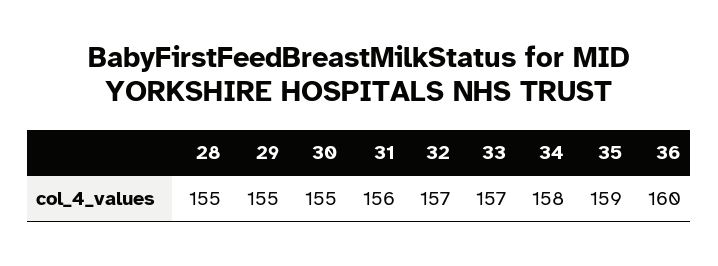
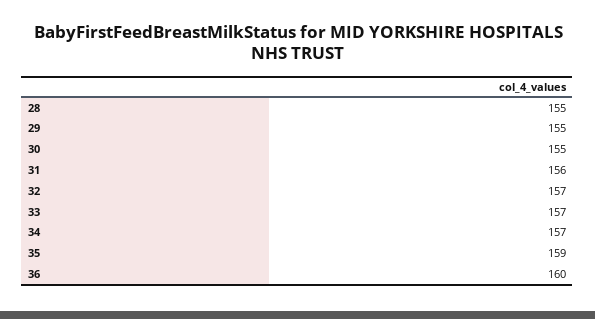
34: 158 -> 157

